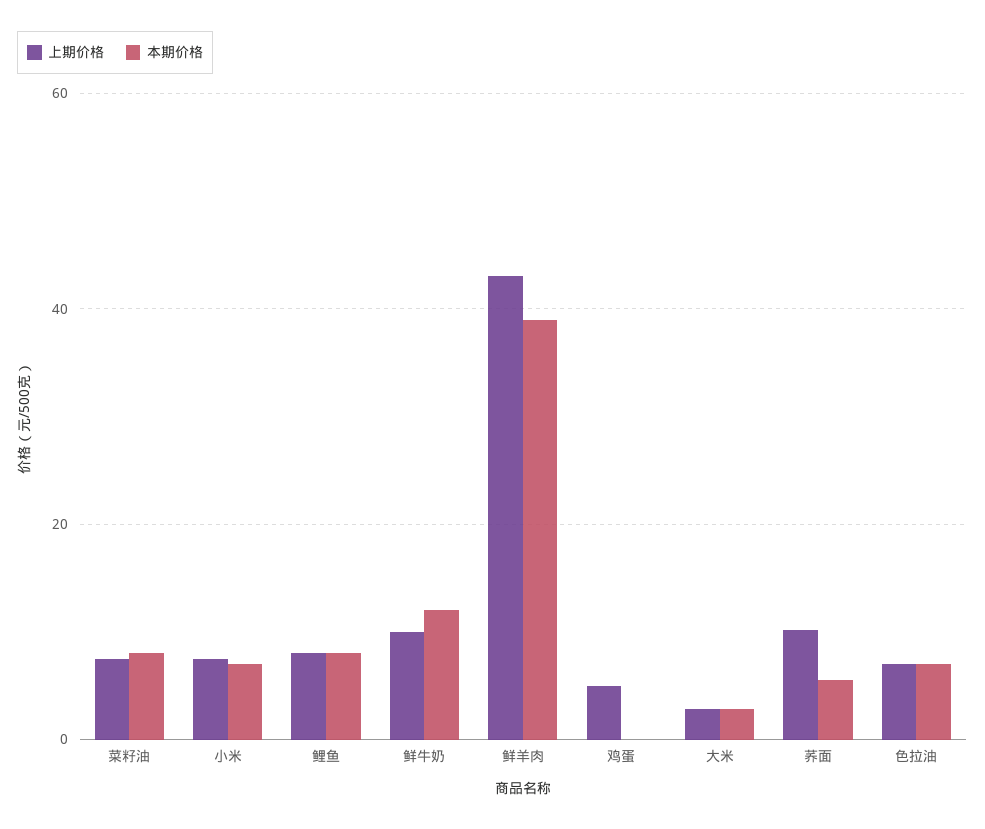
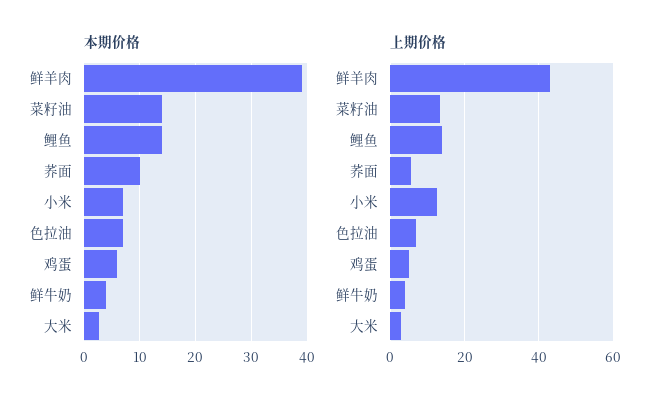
上期价格, 菜籽油: 8 -> 14
本期价格, 菜籽油: 8 -> 14
上期价格, 小米: 8 -> 12
上期价格, 鲤鱼: 8 -> 14
本期价格, 鲤鱼: 8 -> 14
上期价格, 鲜牛奶: 10 -> 4
本期价格, 鲜牛奶: 12 -> 4
本期价格, 鸡蛋: 0 -> 6
上期价格, 荞面: 10 -> 6
本期价格, 荞面: 6 -> 10

